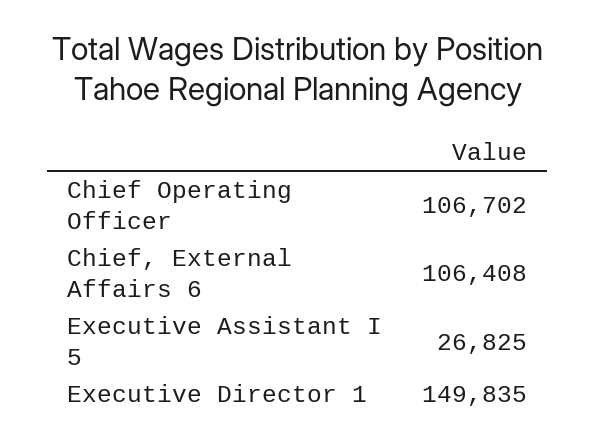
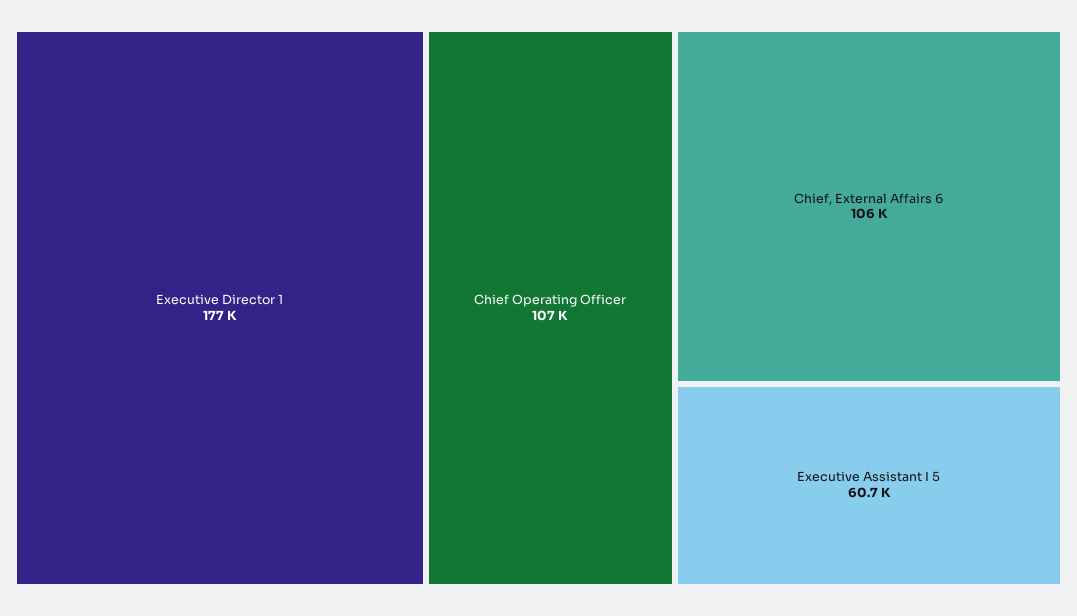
Executive Assistant I 5: 26825 -> 60700
Executive Director 1: 149835 -> 177000

